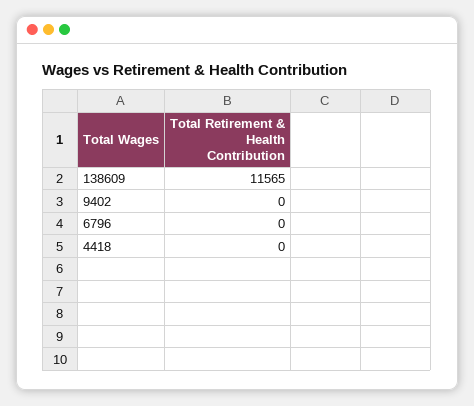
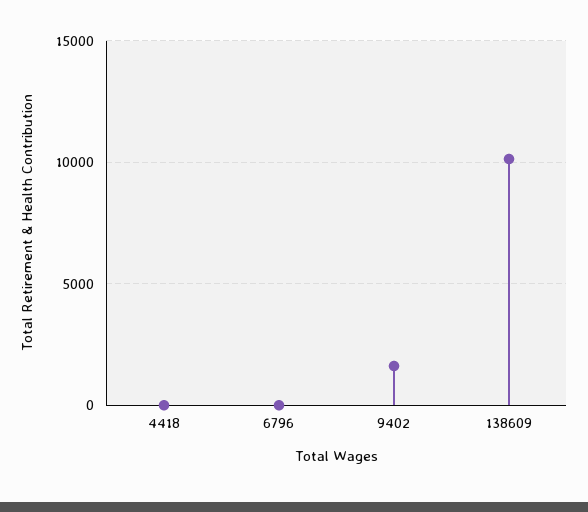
138609: 11565 -> 10000
9402: 0 -> 1500

